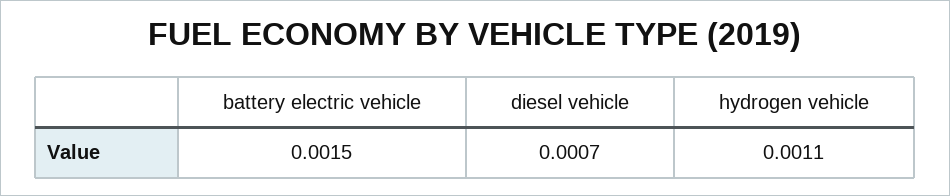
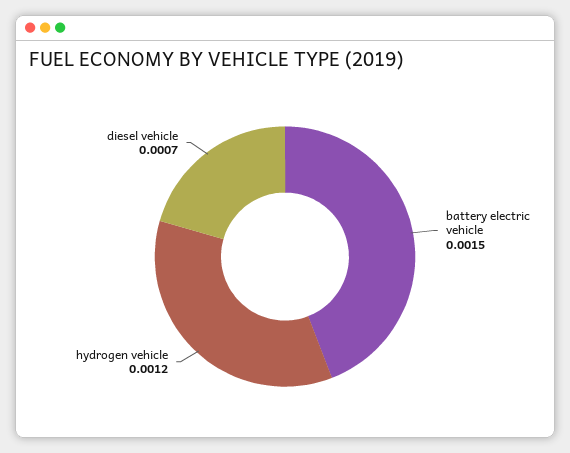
hydrogen vehicle: 0.0011 -> 0.0012

